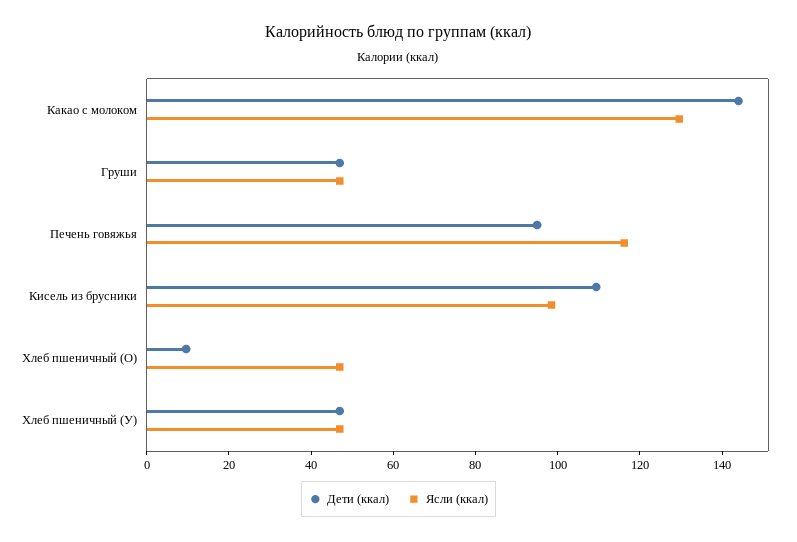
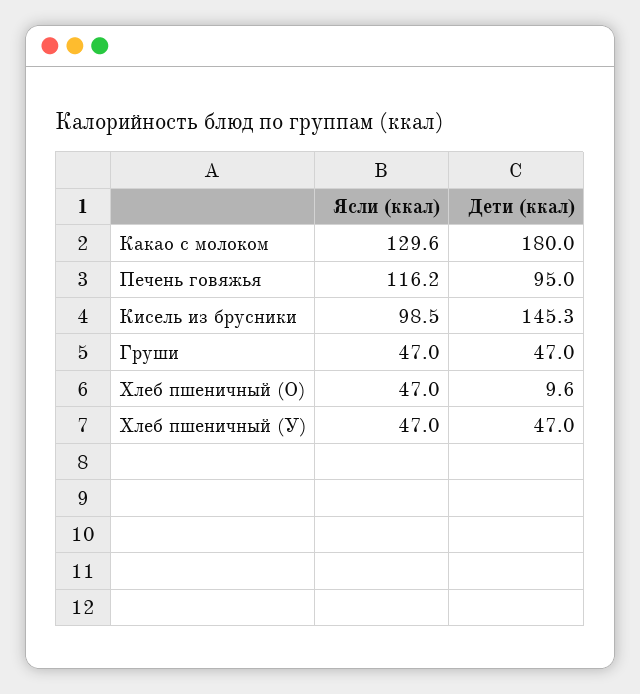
Дети (ккал), Какао с молоком: 145 -> 180
Дети (ккал), Кисель из брусники: 110 -> 145.3

